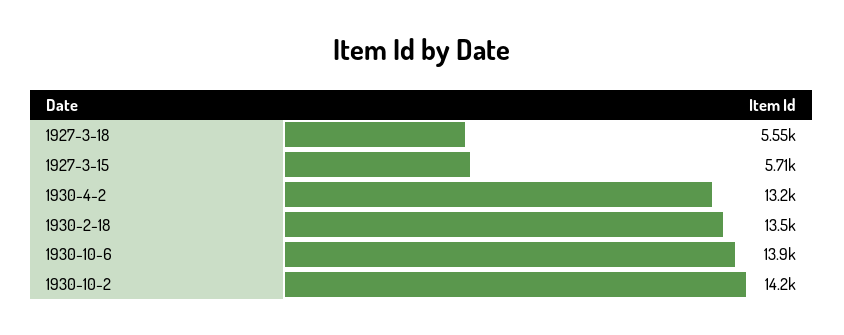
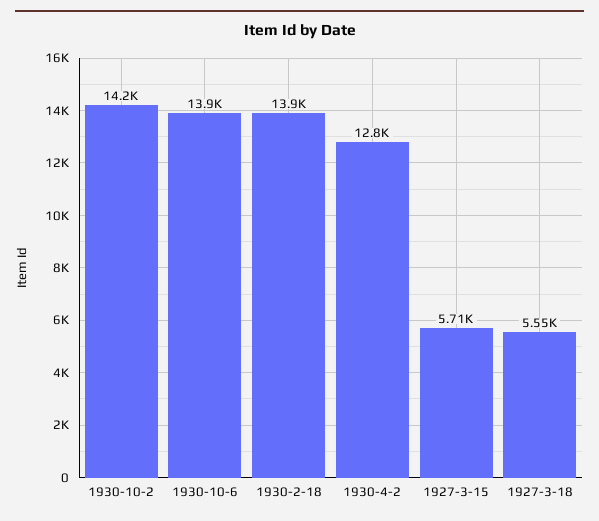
1930-4-2: 13200 -> 12800
1930-2-18: 13500 -> 13900

